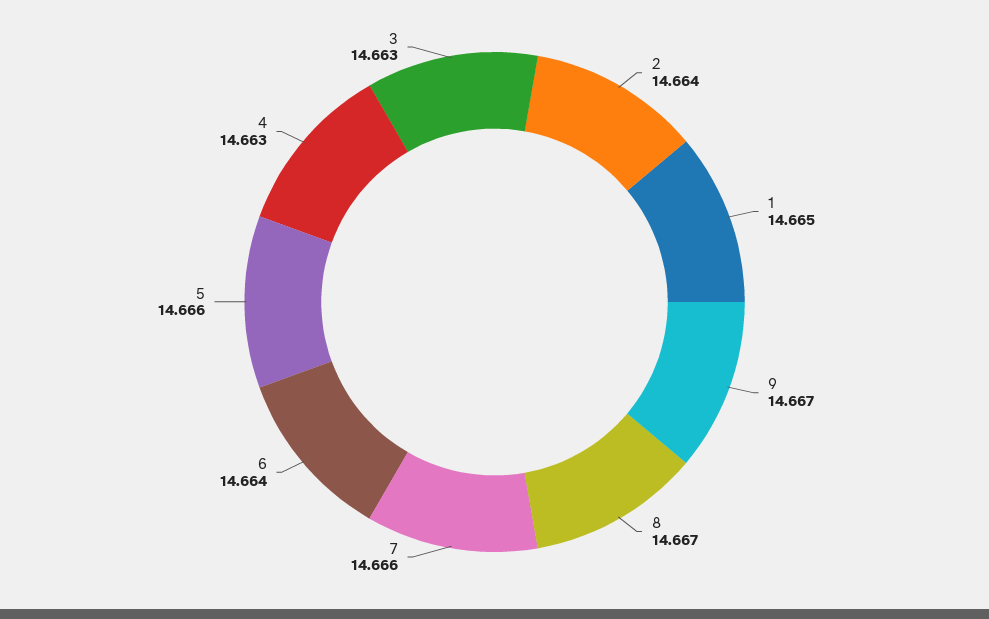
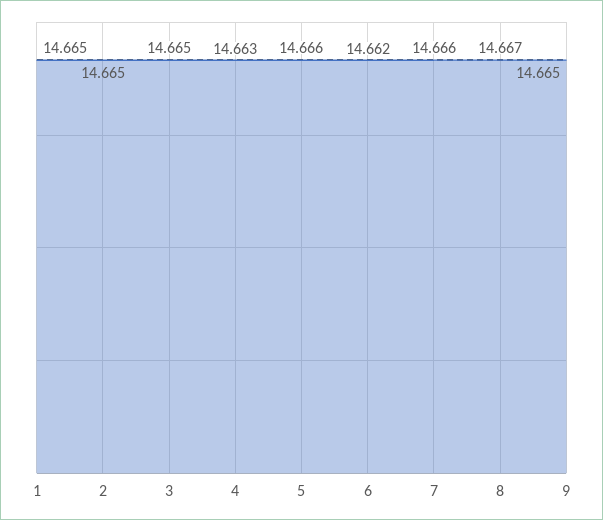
2: 14.664 -> 14.665
9: 14.667 -> 14.665
6: 14.664 -> 14.662
3: 14.663 -> 14.665

